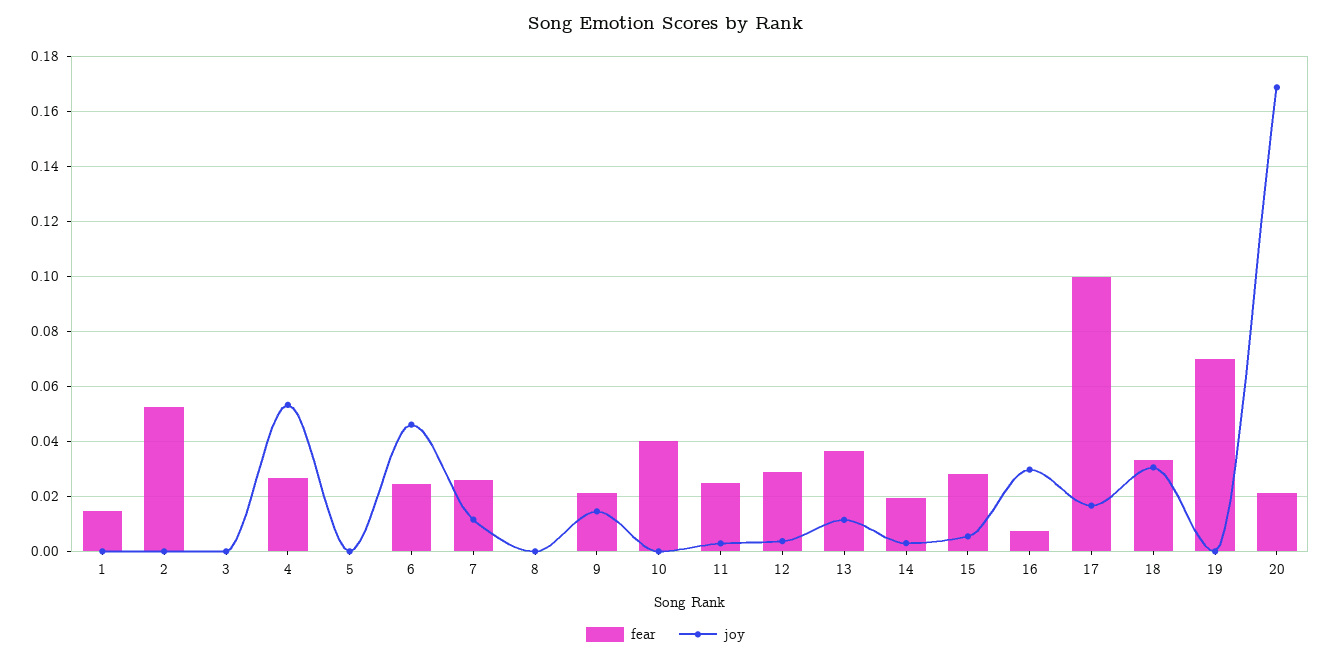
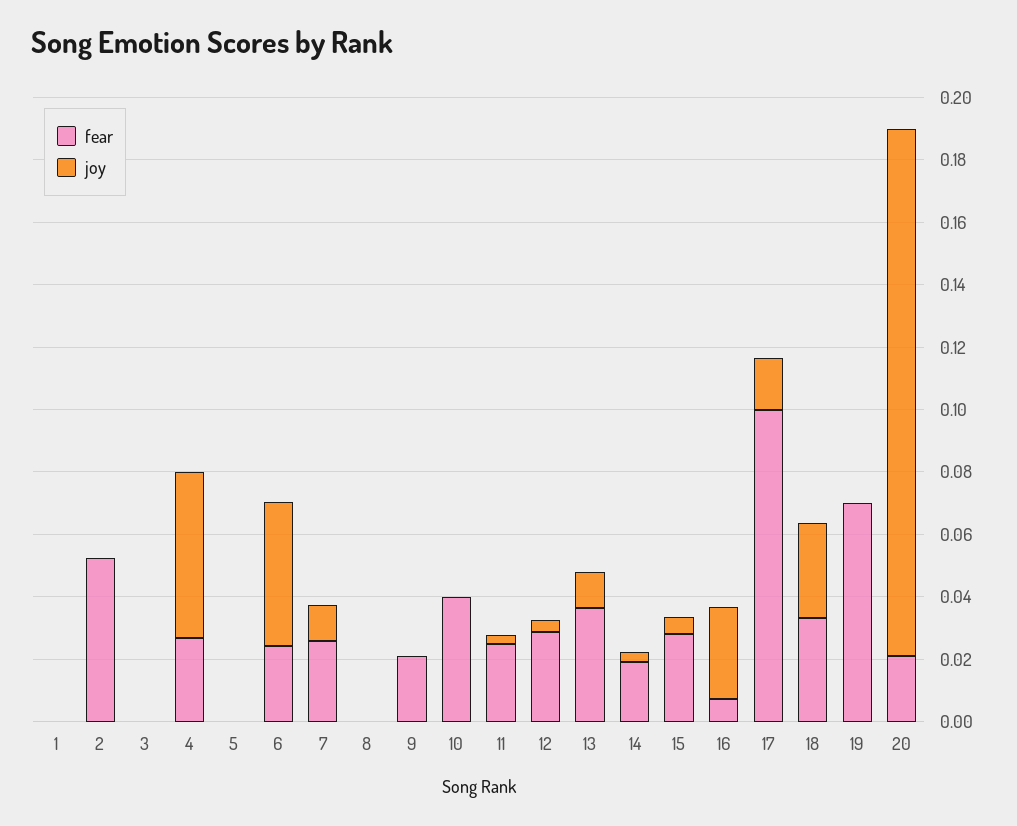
fear, 1: 0.015 -> 0
joy, 9: 0.015 -> 0

